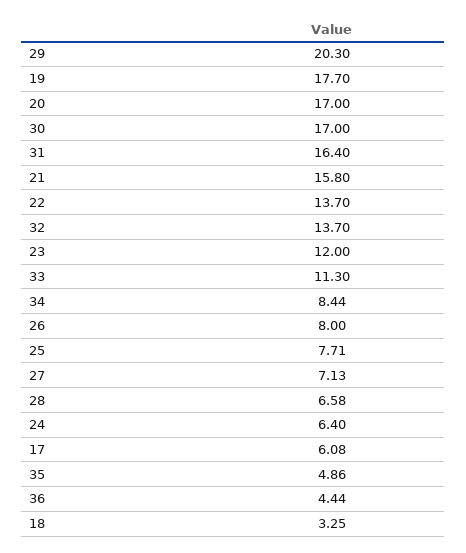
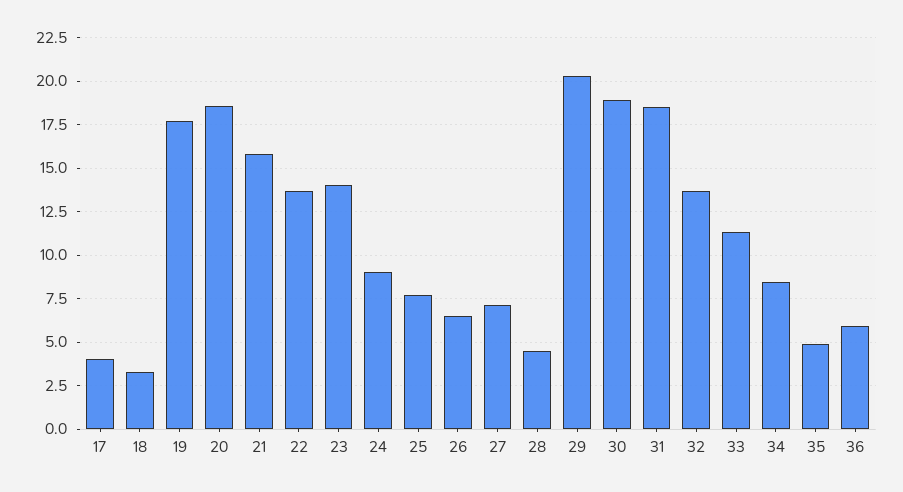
20: 17 -> 18.5
30: 17 -> 19
31: 16.4 -> 18.5
23: 12 -> 14
26: 8 -> 6.5
28: 6.58 -> 4.5
24: 6.4 -> 9
17: 6.08 -> 4
36: 4.44 -> 6

